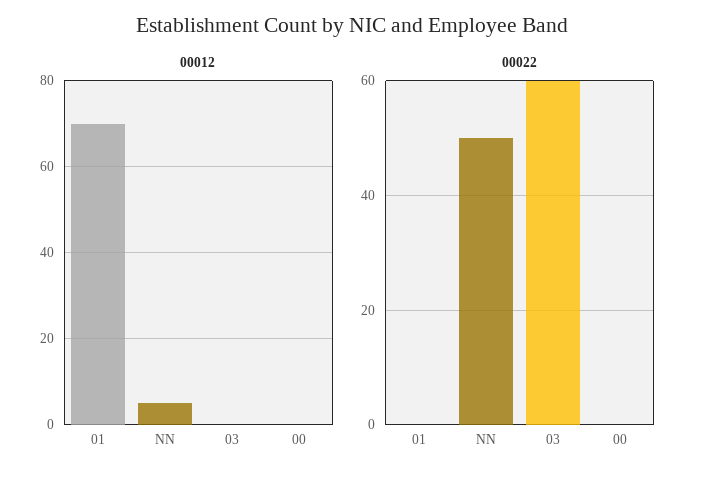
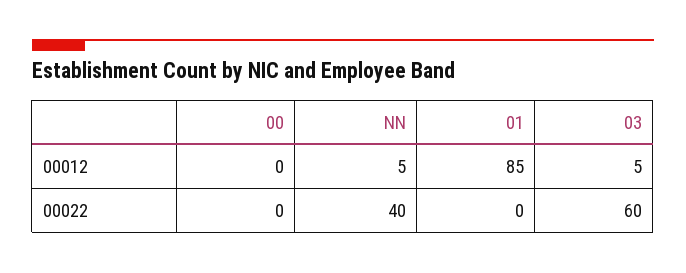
00012, 01: 70 -> 85
00012, 03: 0 -> 5
00022, NN: 50 -> 40

